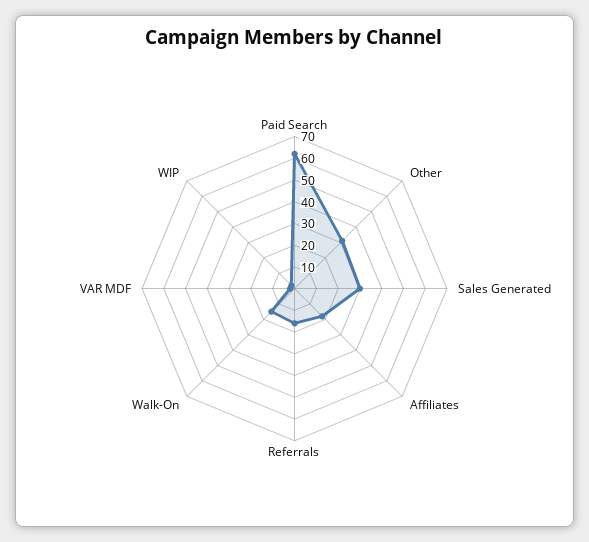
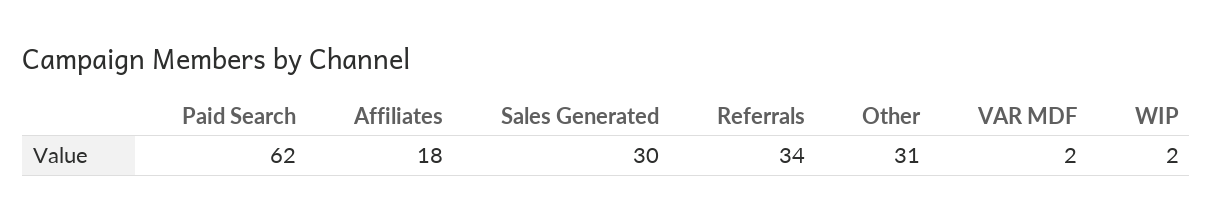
Referrals: 15 -> 34
Walk-On: 15 -> none

